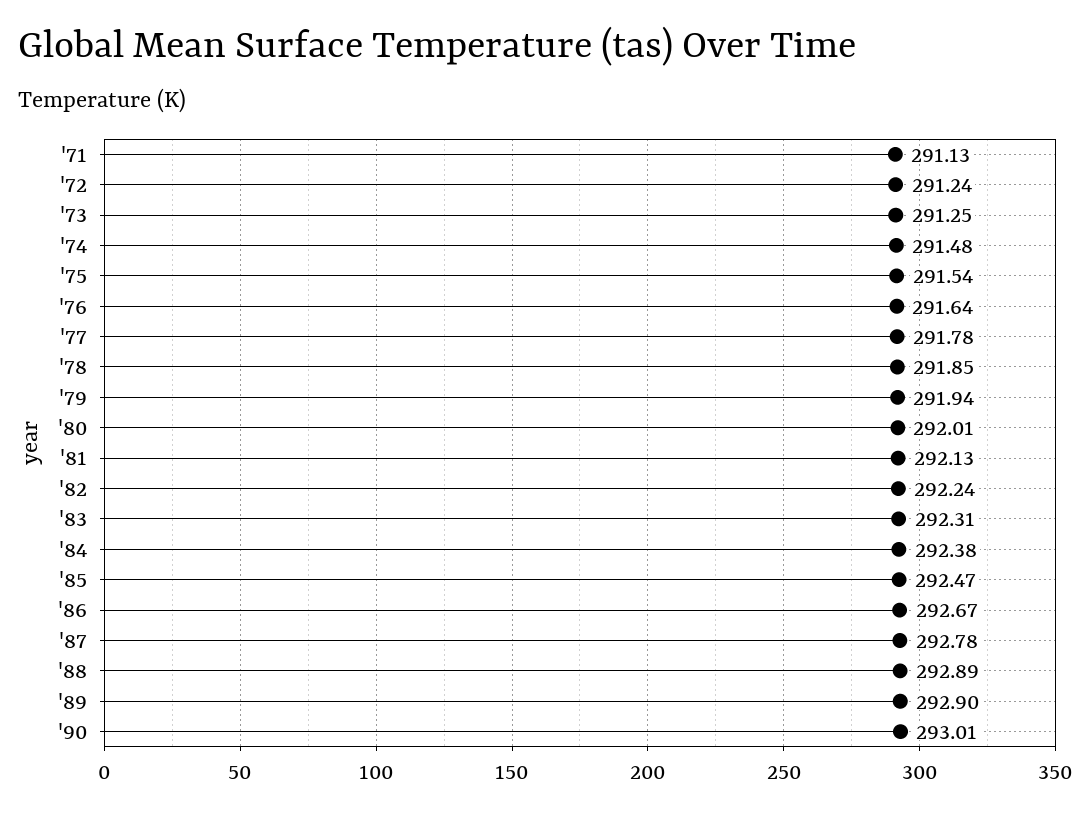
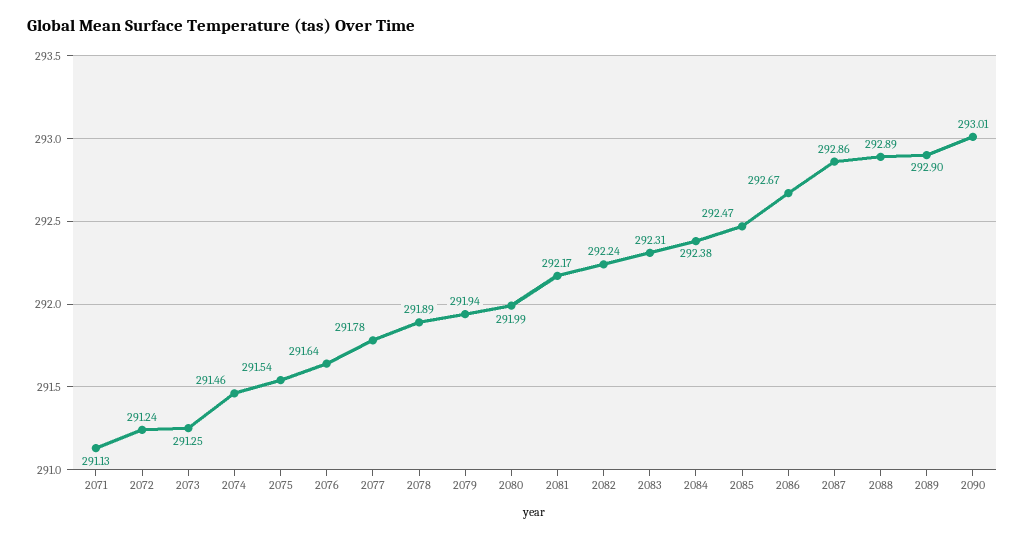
'74: 291.48 -> 291.46
'78: 291.85 -> 291.89
'80: 292.01 -> 291.99
'81: 292.13 -> 292.17
'87: 292.78 -> 292.86

